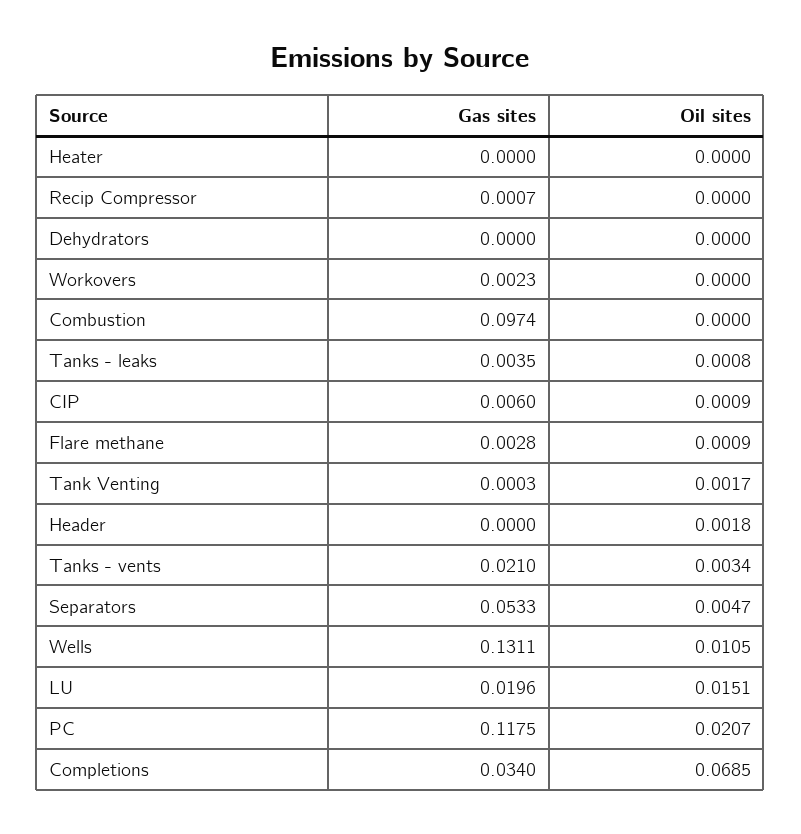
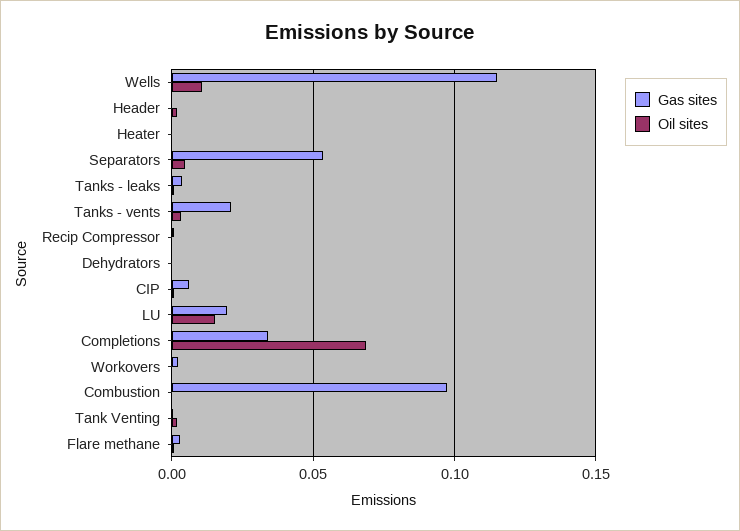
Gas sites, Wells: 0.1311 -> 0.115
Gas sites, PC: 0.1175 -> none
Oil sites, PC: 0.0207 -> none

